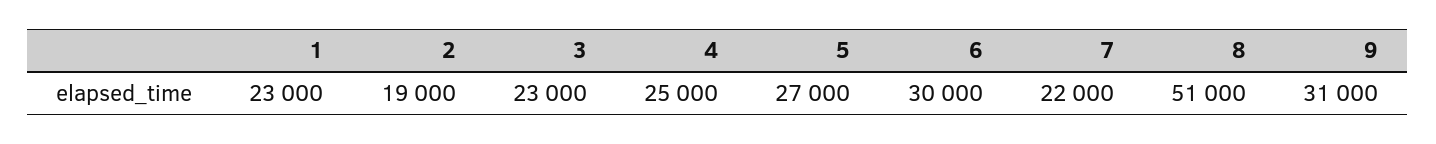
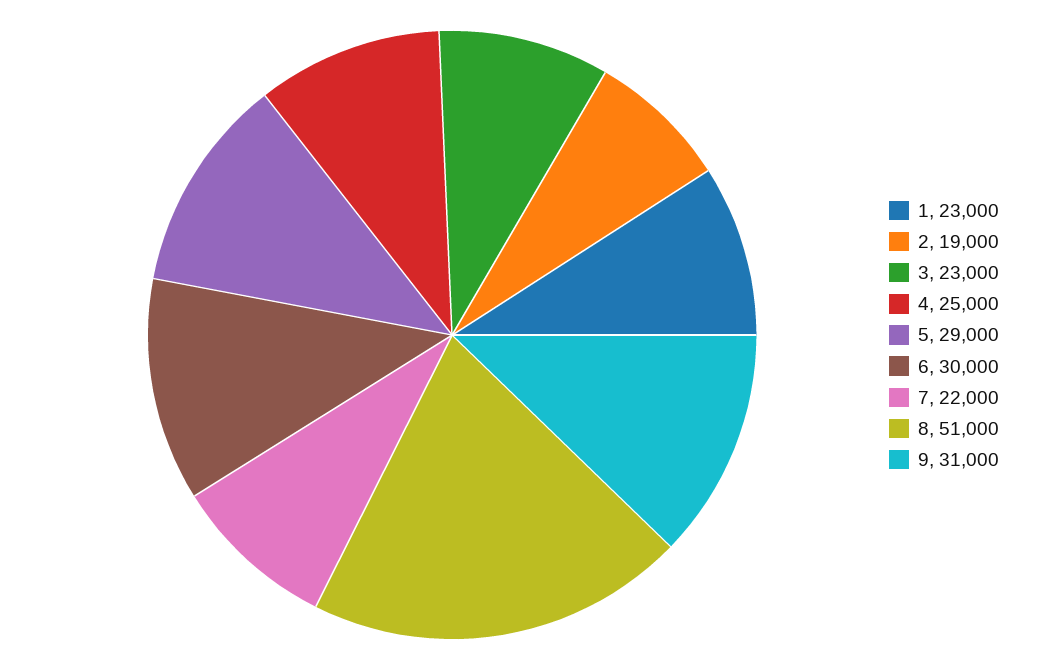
5: 27000 -> 29000

